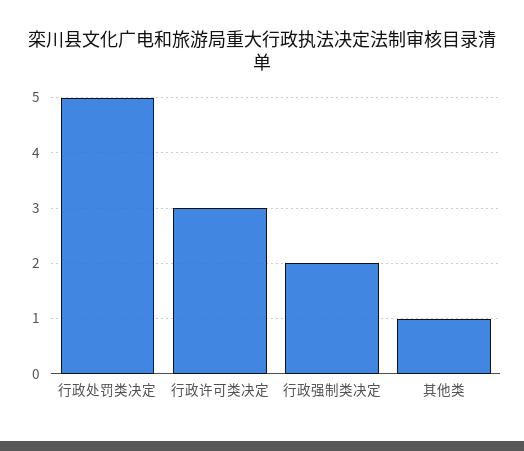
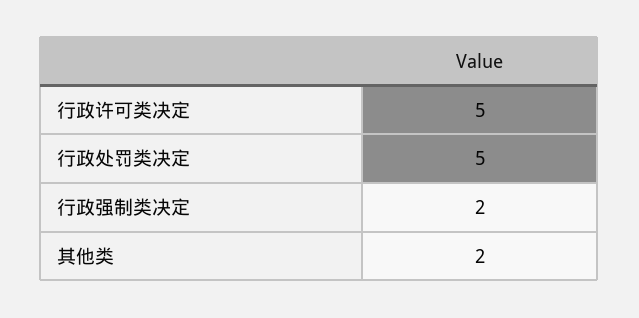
行政许可类决定: 3 -> 5
其他类: 1 -> 2

